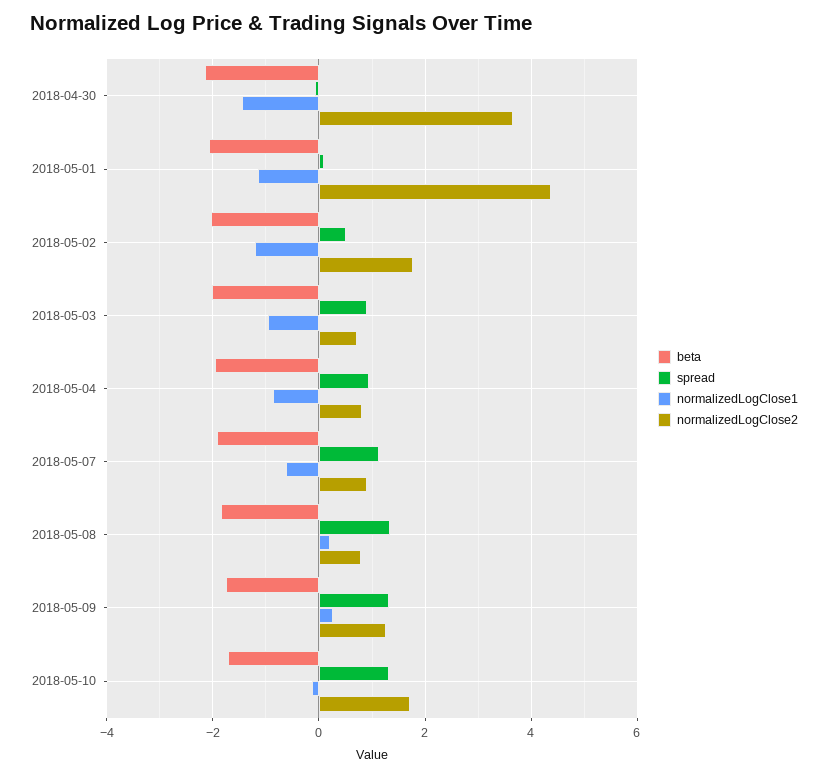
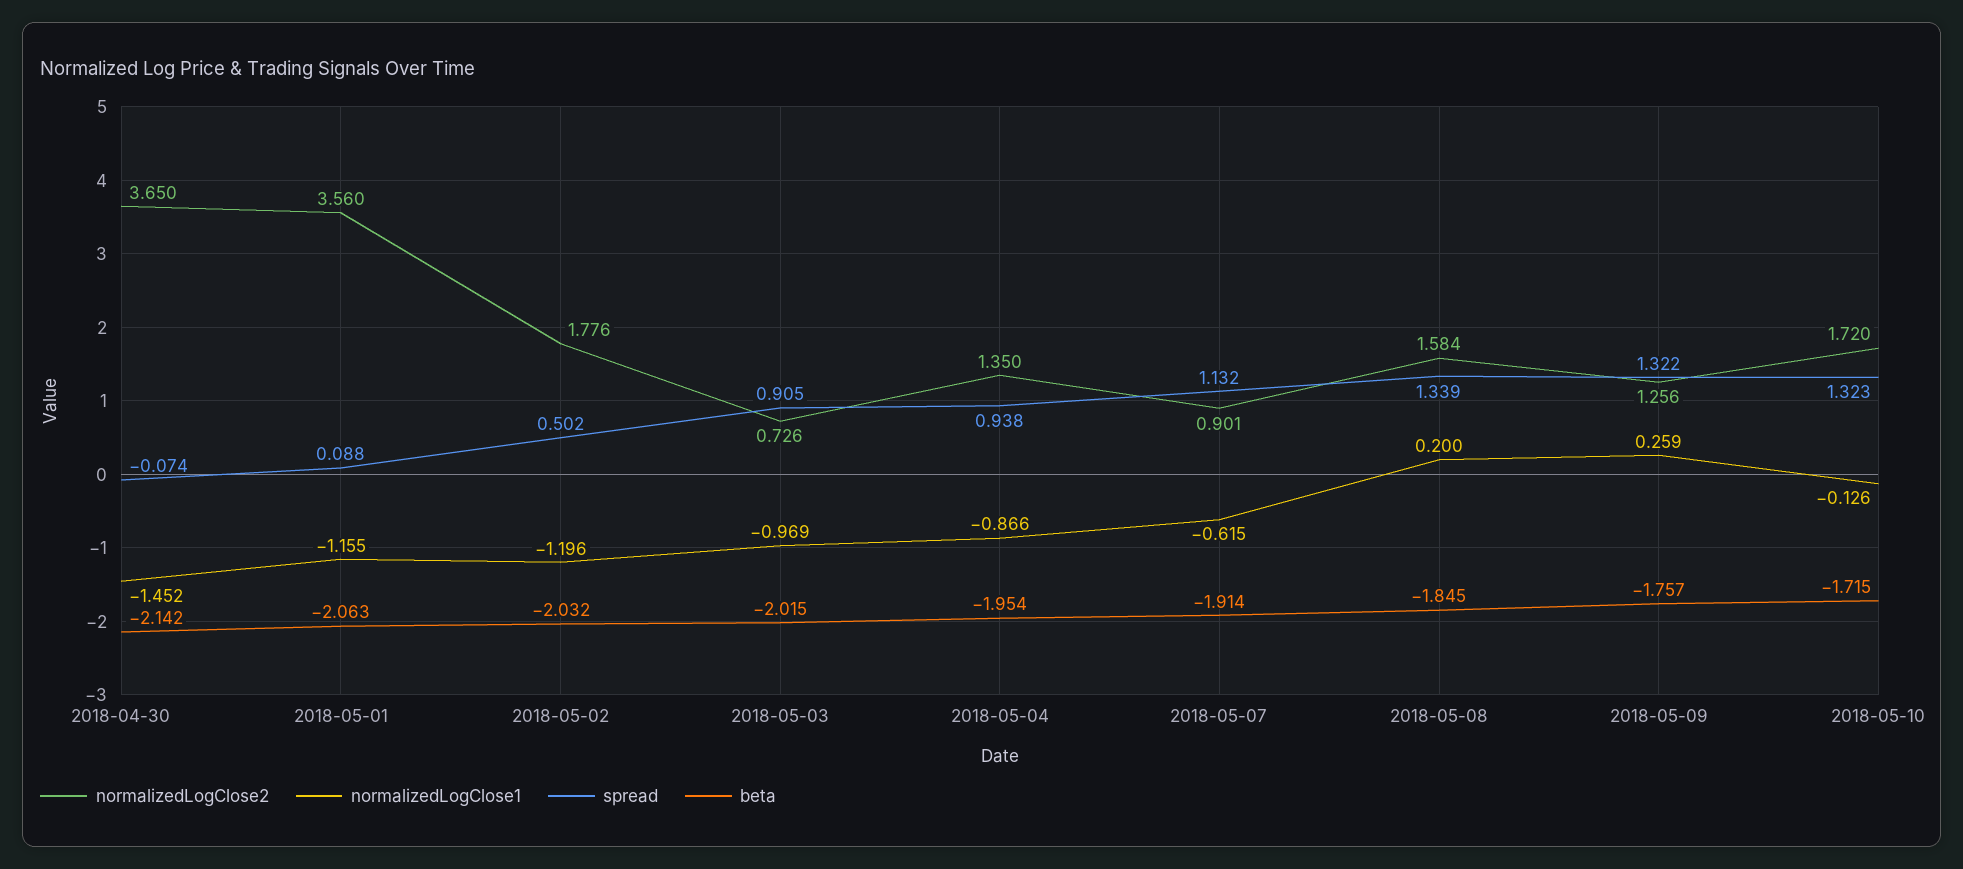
normalizedLogClose2, 2018-05-01: 4.4 -> 3.56
normalizedLogClose2, 2018-05-04: 0.8 -> 1.35
normalizedLogClose2, 2018-05-08: 0.8 -> 1.584

